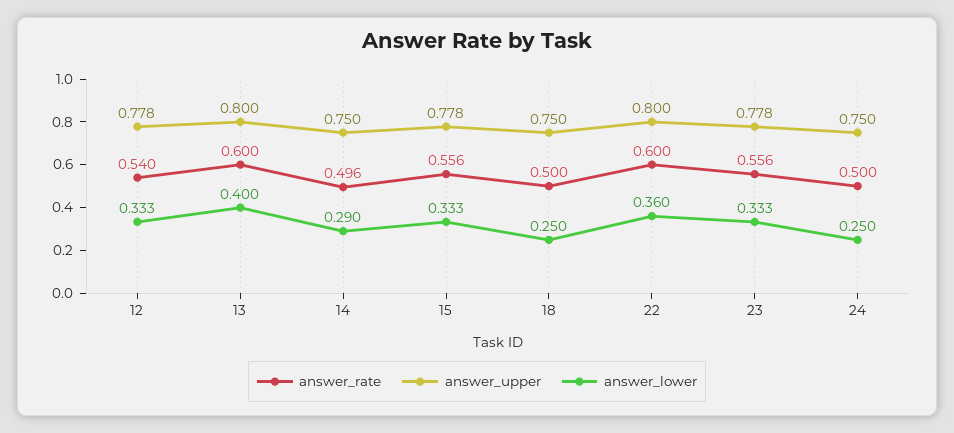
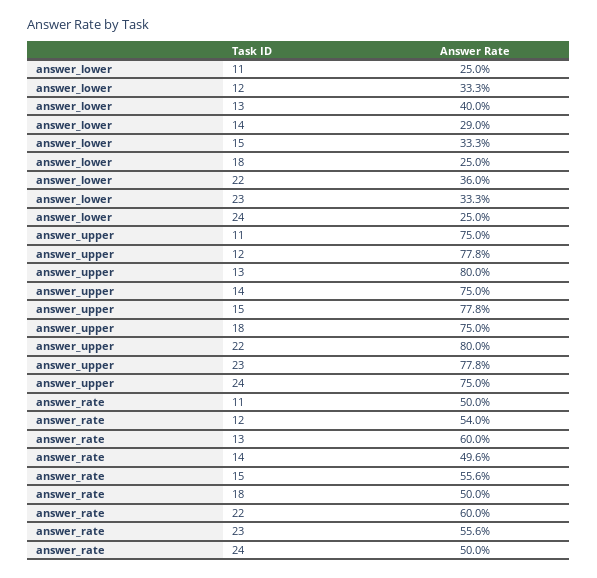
answer_lower, 11: none -> 0.25
answer_upper, 11: none -> 0.75
answer_rate, 11: none -> 0.5

